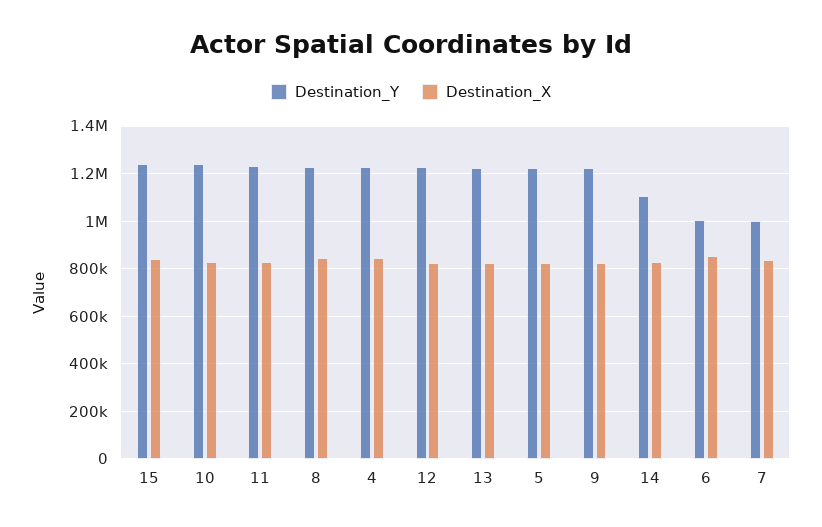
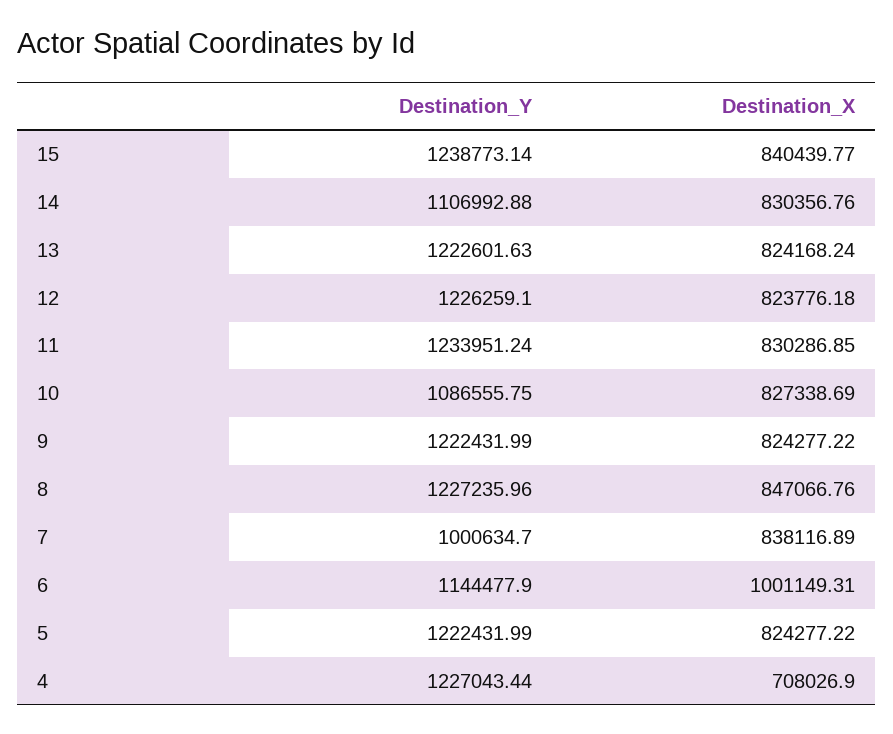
Destination_Y, 10: 1250000 -> 1086555.75
Destination_X, 4: 850000 -> 708026.9
Destination_Y, 6: 1000000 -> 1144477.9
Destination_X, 6: 850000 -> 1001149.31

